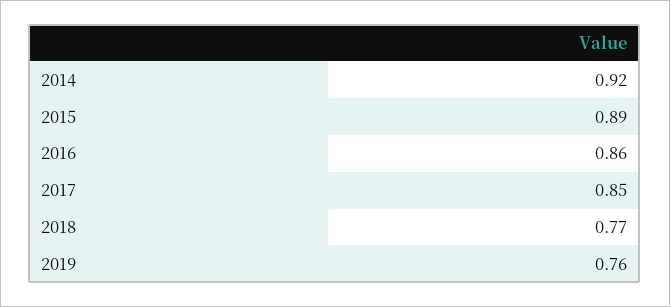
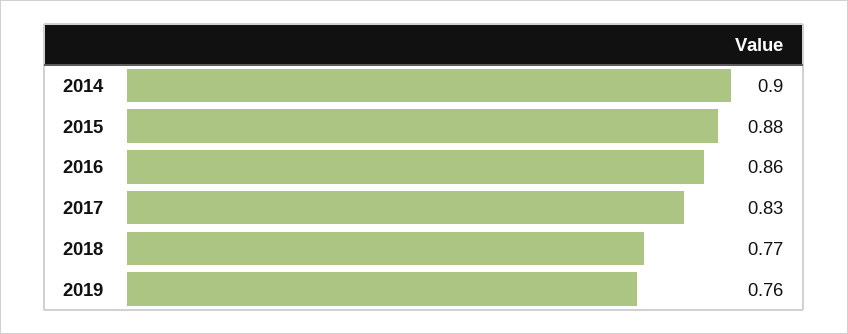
2014: 0.92 -> 0.9
2015: 0.89 -> 0.88
2017: 0.85 -> 0.83

